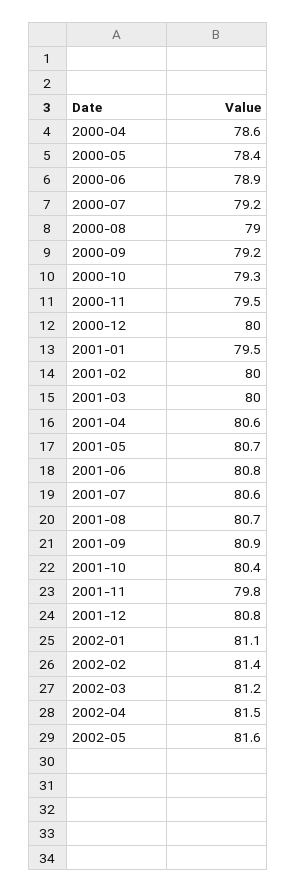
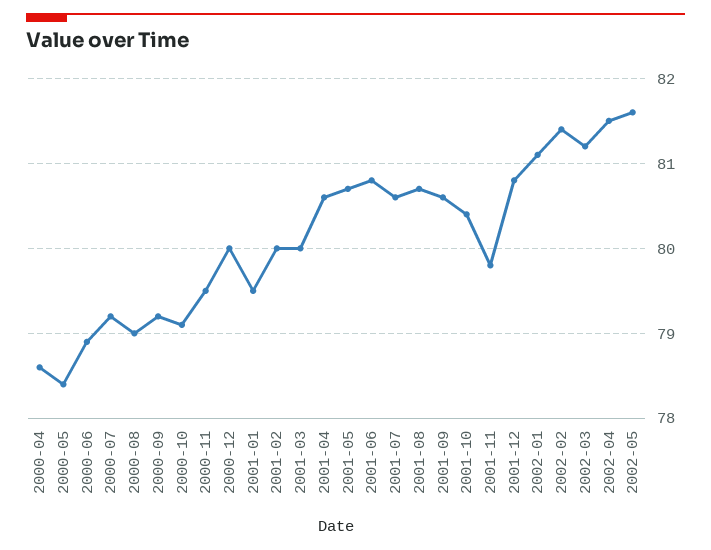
2000-10: 79.3 -> 79.1
2001-09: 80.9 -> 80.6

